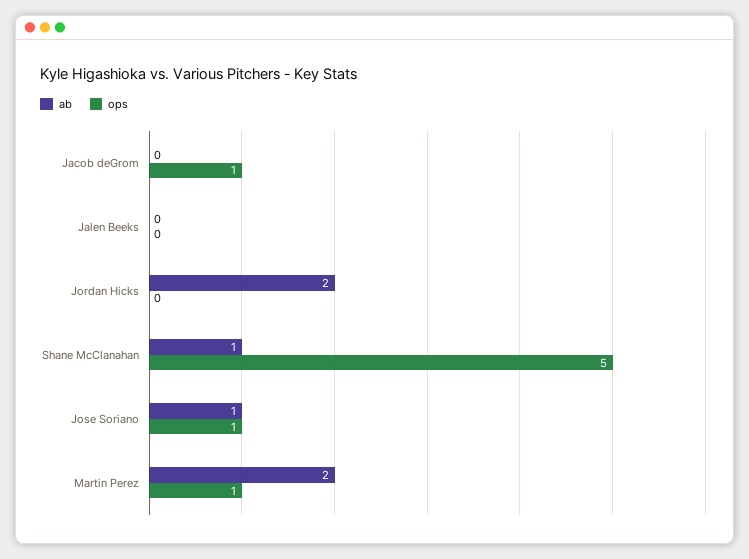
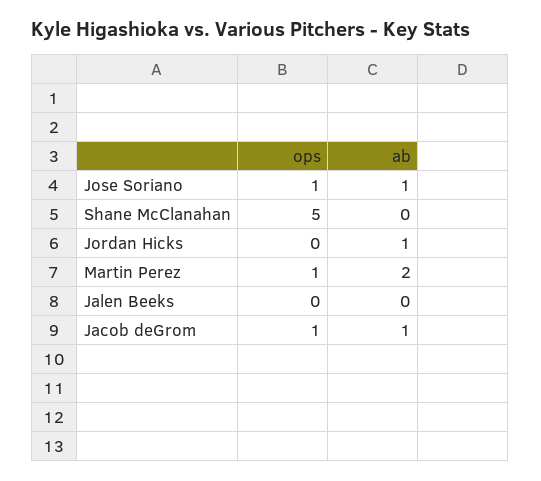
ab, Jacob deGrom: 0 -> 1
ab, Jordan Hicks: 2 -> 1
ab, Shane McClanahan: 1 -> 0

